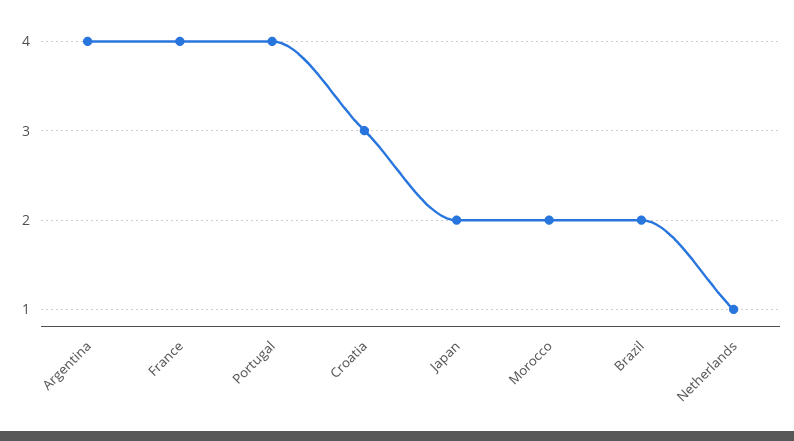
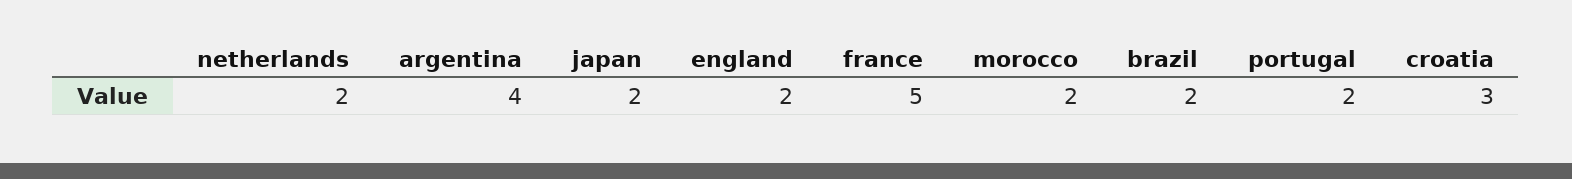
France: 4 -> 5
Portugal: 4 -> 2
Netherlands: 1 -> 2
england: none -> 2

